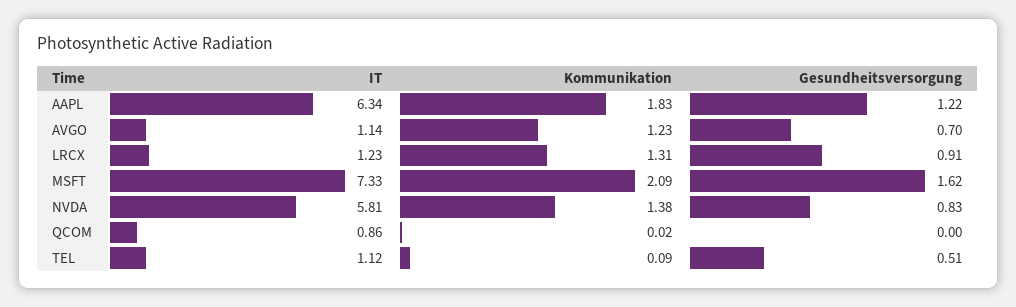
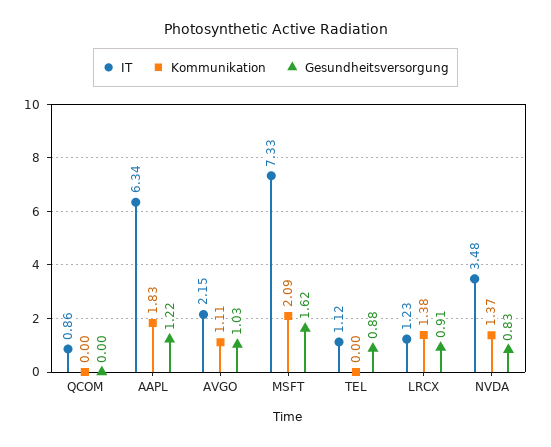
IT, AVGO: 1.14 -> 2.15
Kommunikation, AVGO: 1.23 -> 1.11
Gesundheitsversorgung, AVGO: 0.7 -> 1.03
Kommunikation, LRCX: 1.31 -> 1.38
IT, NVDA: 5.81 -> 3.48
Kommunikation, NVDA: 1.38 -> 1.37
Kommunikation, QCOM: 0.02 -> 0
Kommunikation, TEL: 0.09 -> 0
Gesundheitsversorgung, TEL: 0.51 -> 0.88

